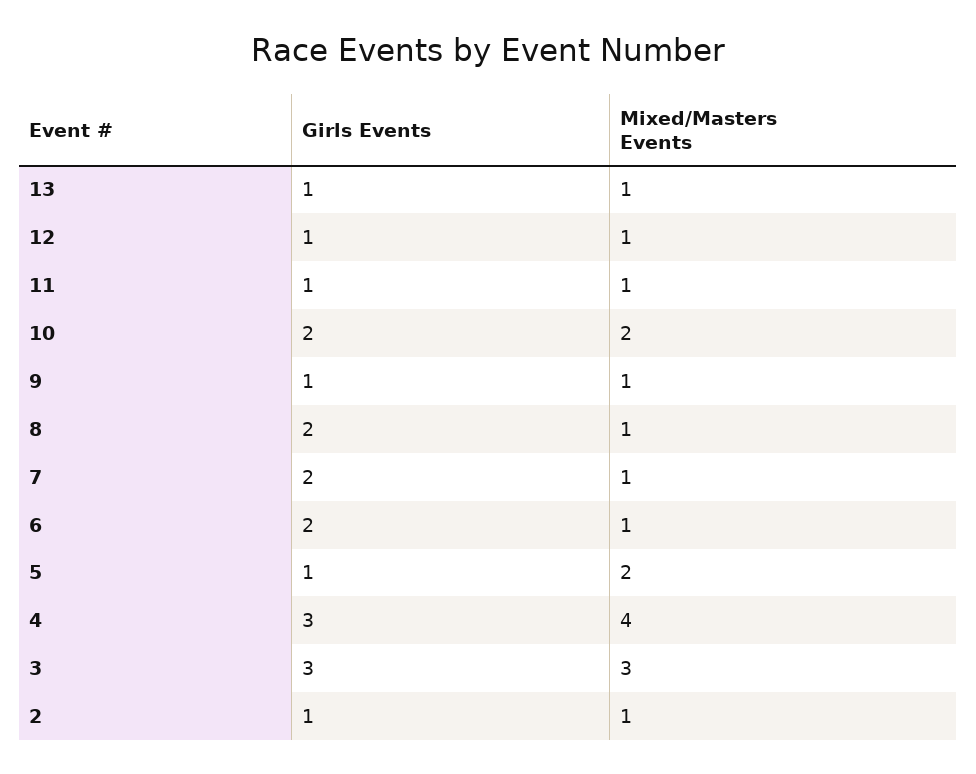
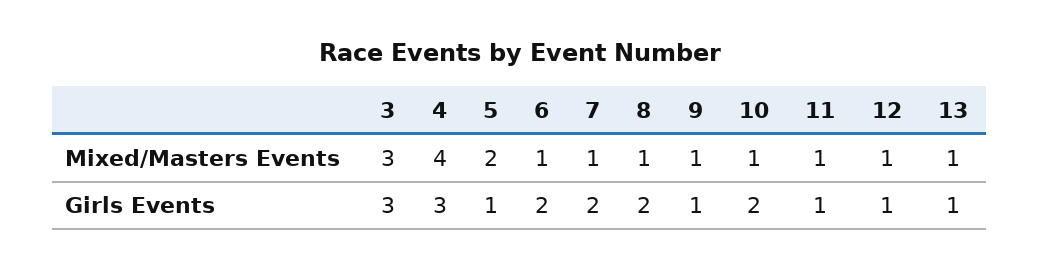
Mixed/Masters Events, 10: 2 -> 1
Girls Events, 2: 1 -> none
Mixed/Masters Events, 2: 1 -> none

